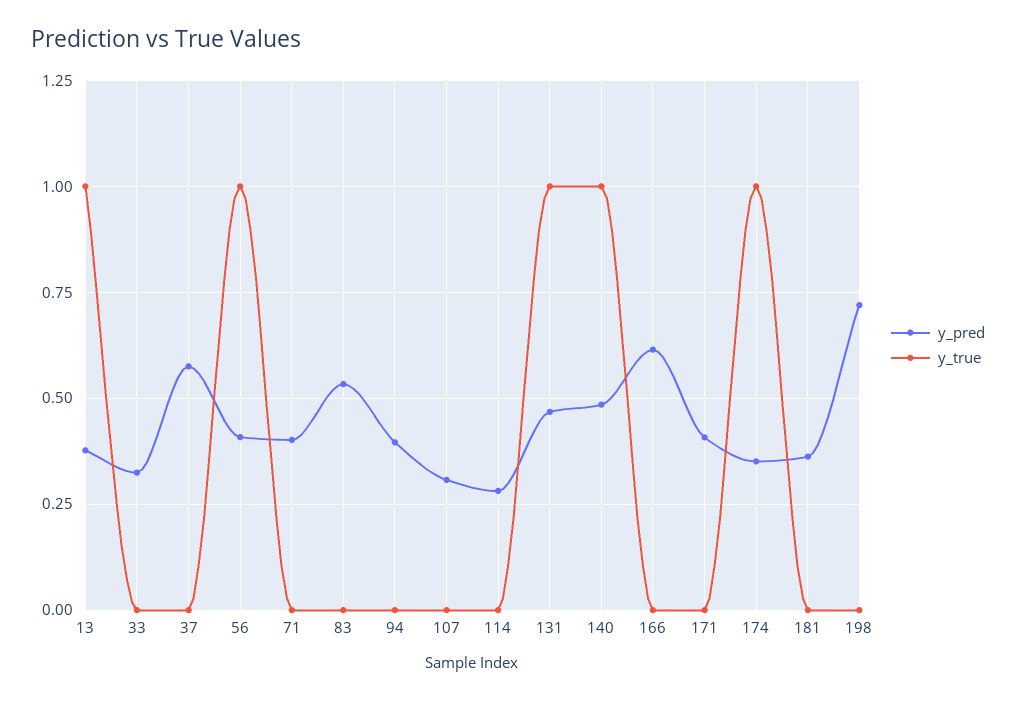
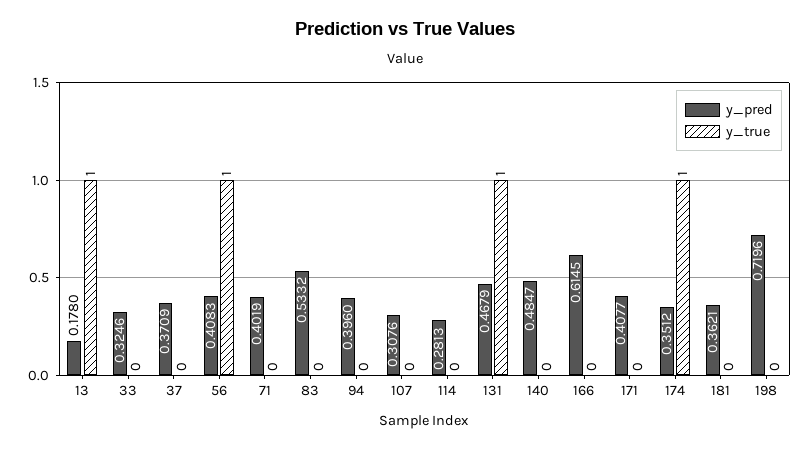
y_pred, 13: 0.375 -> 0.178
y_pred, 37: 0.575 -> 0.3709
y_true, 140: 1 -> 0

